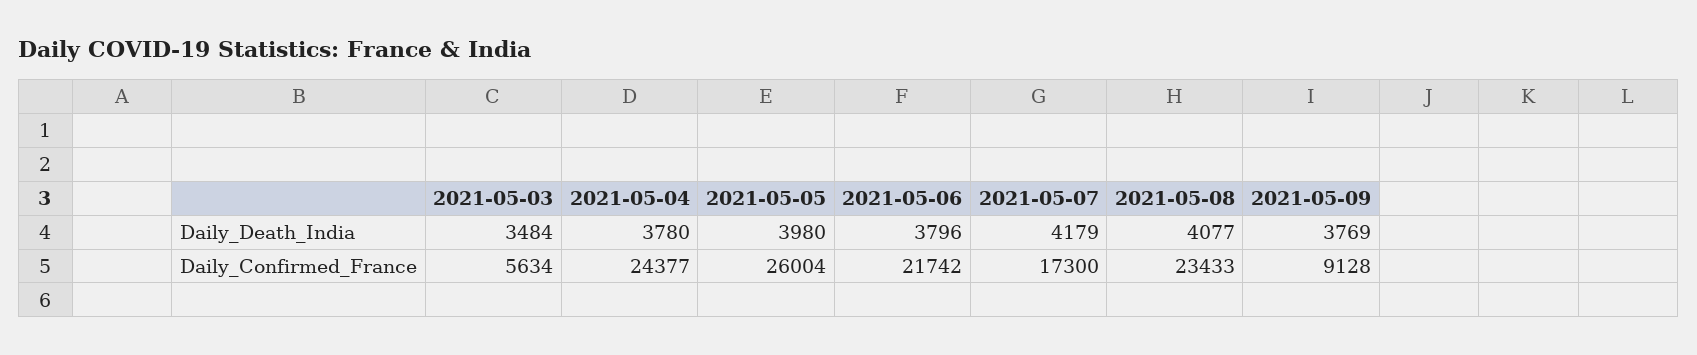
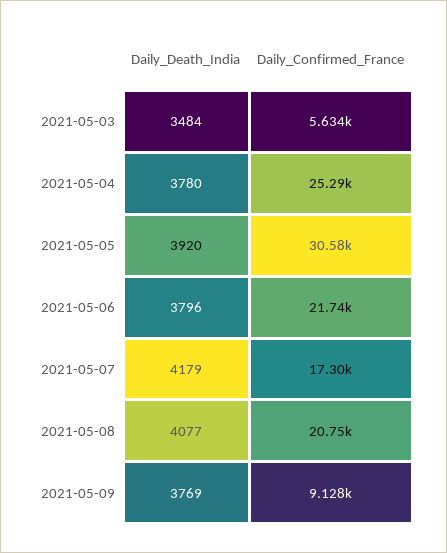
2021-05-05, Daily_Death_India: 3980 -> 3920
2021-05-04, Daily_Confirmed_France: 24377 -> 25290
2021-05-05, Daily_Confirmed_France: 26004 -> 30580
2021-05-08, Daily_Confirmed_France: 23433 -> 20750

